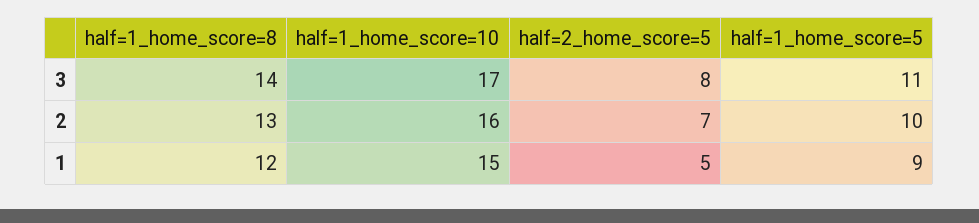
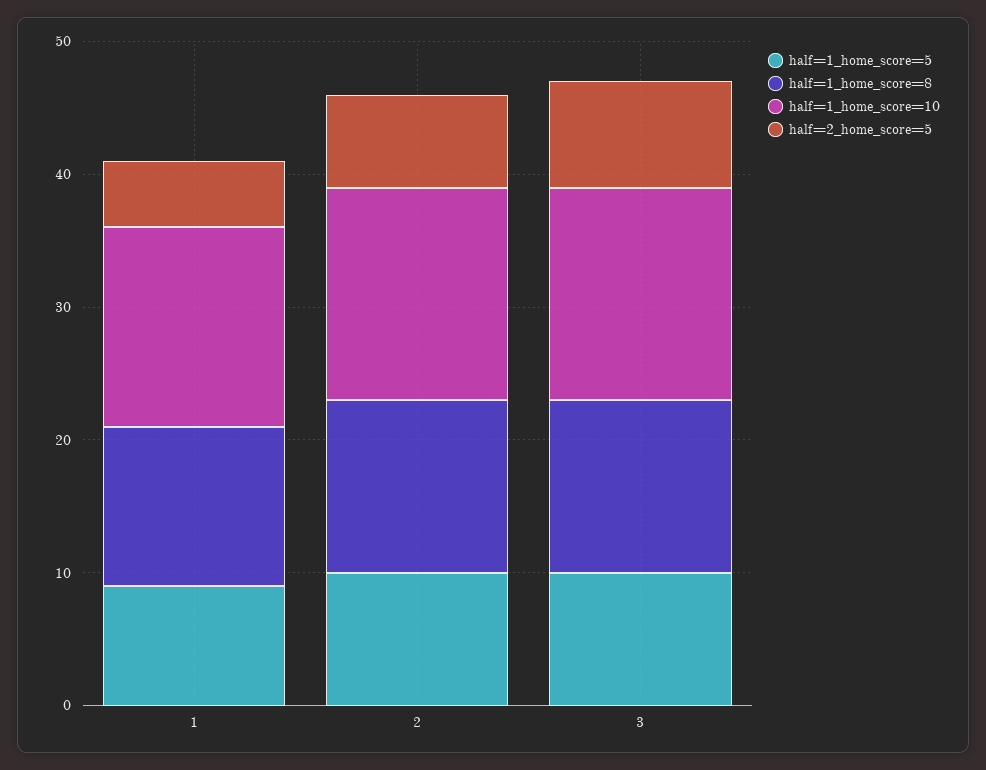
half=1_home_score=8, 3: 14 -> 13
half=1_home_score=10, 3: 17 -> 16
half=1_home_score=5, 3: 11 -> 10

